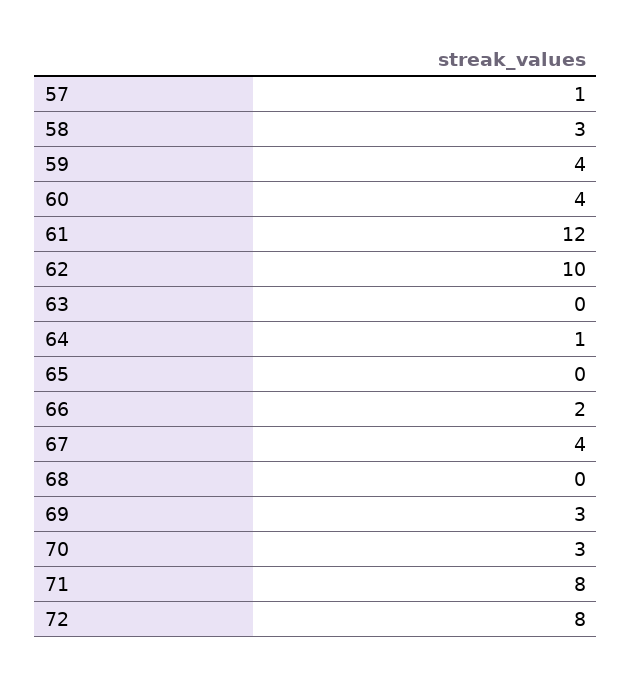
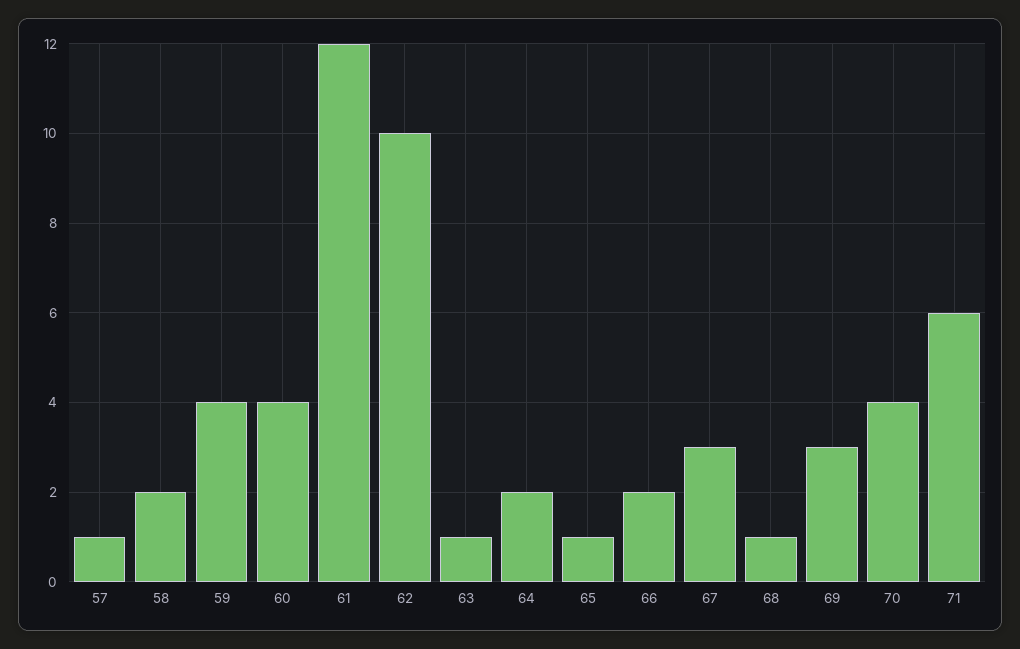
58: 3 -> 2
63: 0 -> 1
64: 1 -> 2
65: 0 -> 1
67: 4 -> 3
68: 0 -> 1
70: 3 -> 4
71: 8 -> 6
72: 8 -> none

